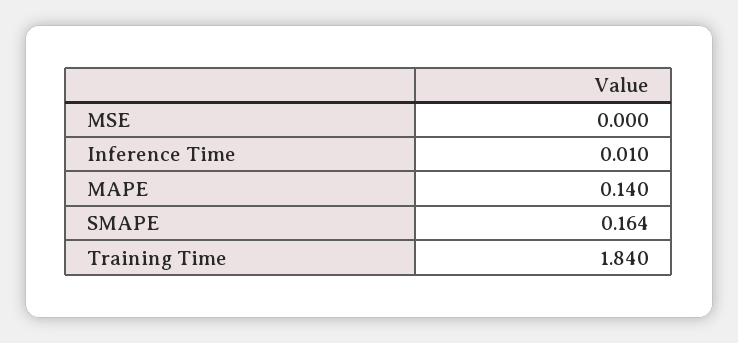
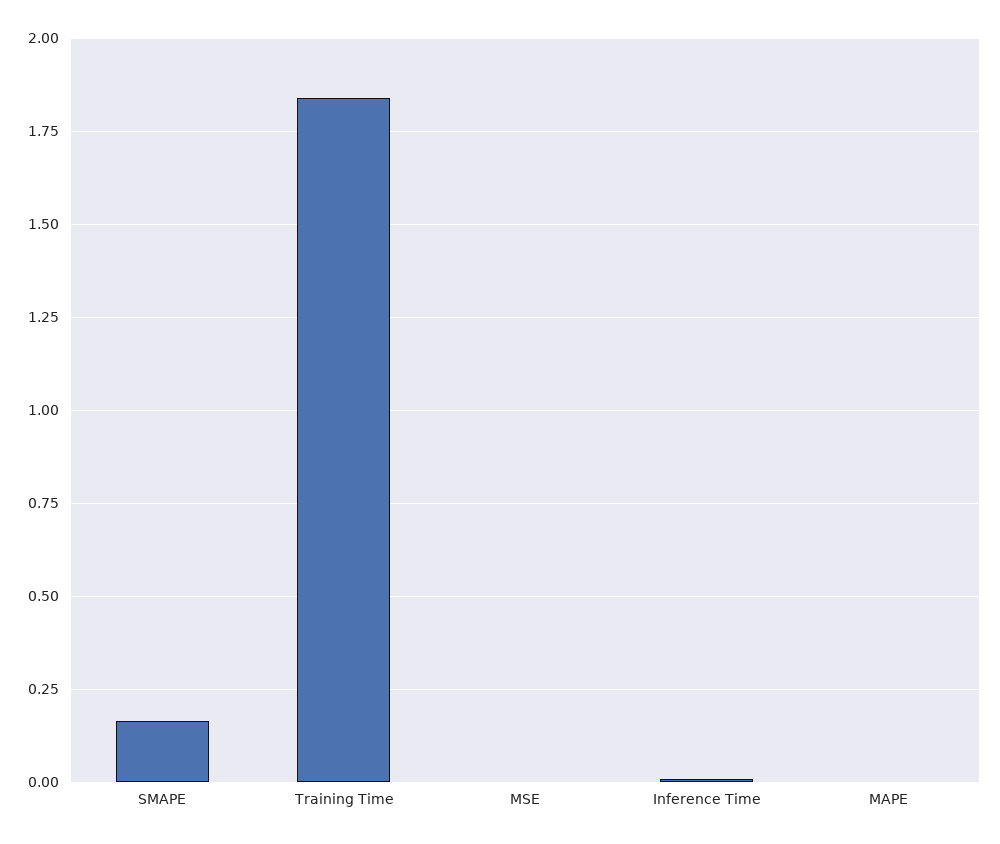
MAPE: 0.14 -> 0

